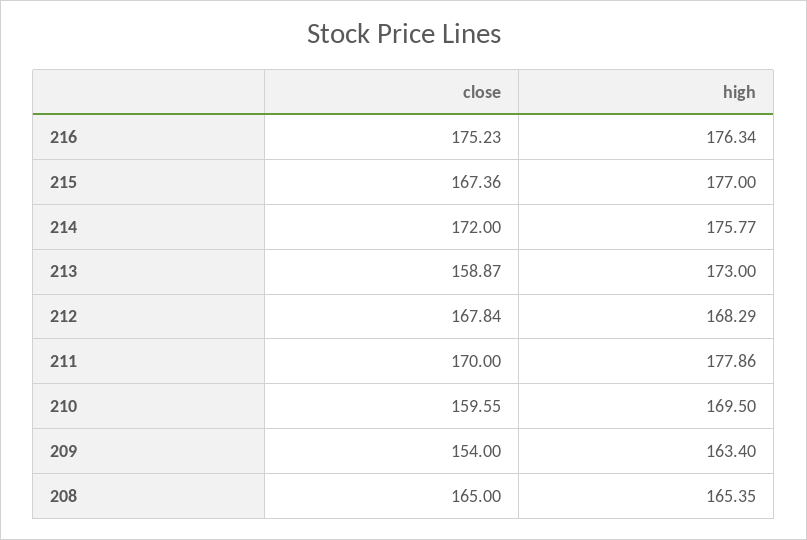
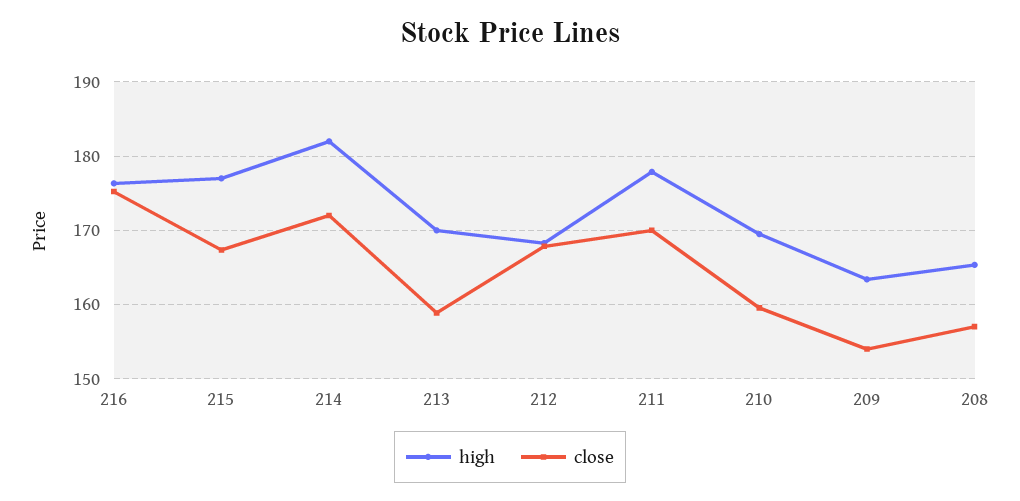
high, 214: 175.77 -> 182
high, 213: 173 -> 170
close, 208: 165 -> 157

